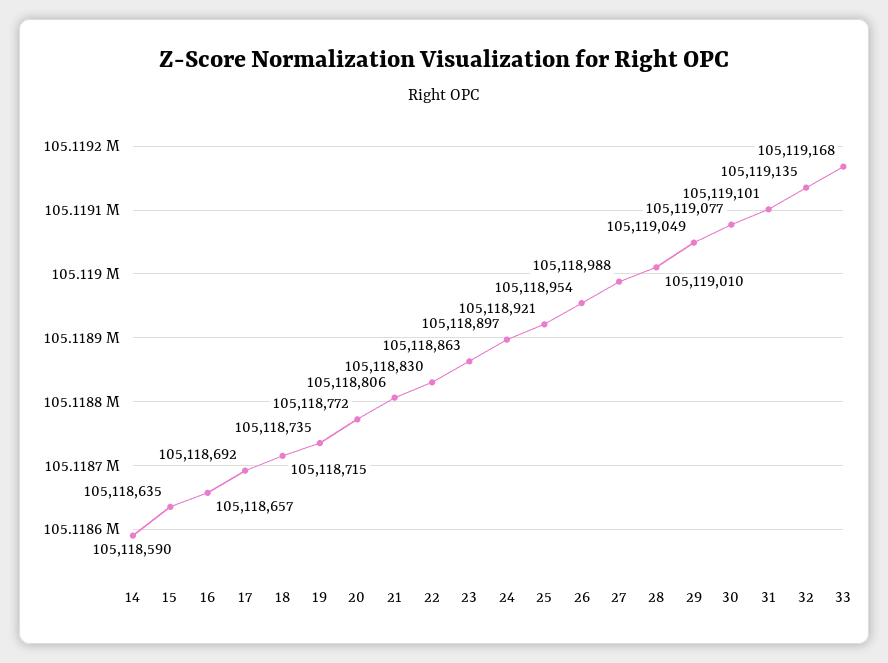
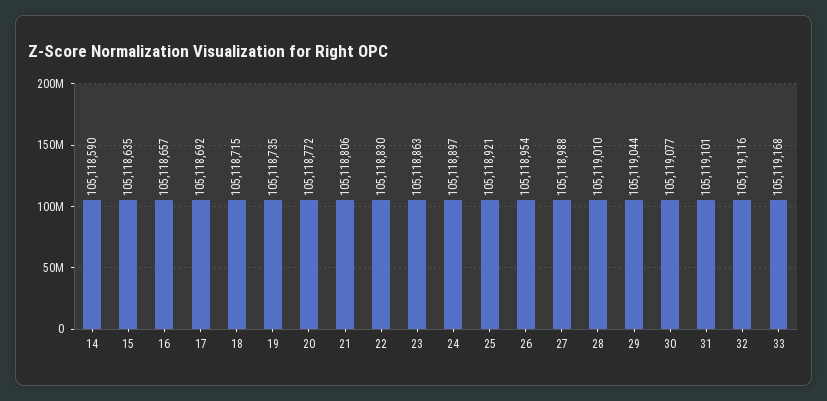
29: 105119049 -> 105119044
32: 105119135 -> 105119116

